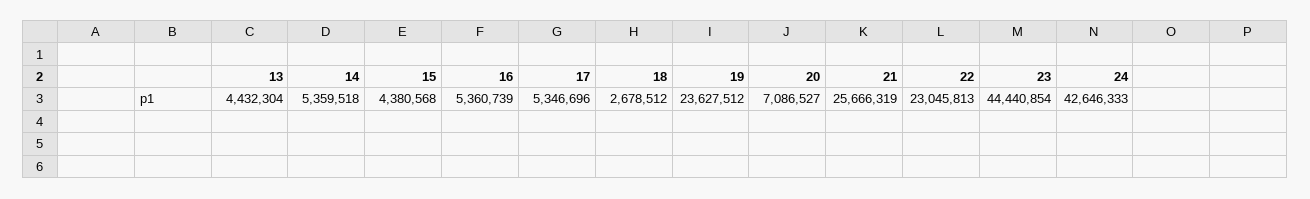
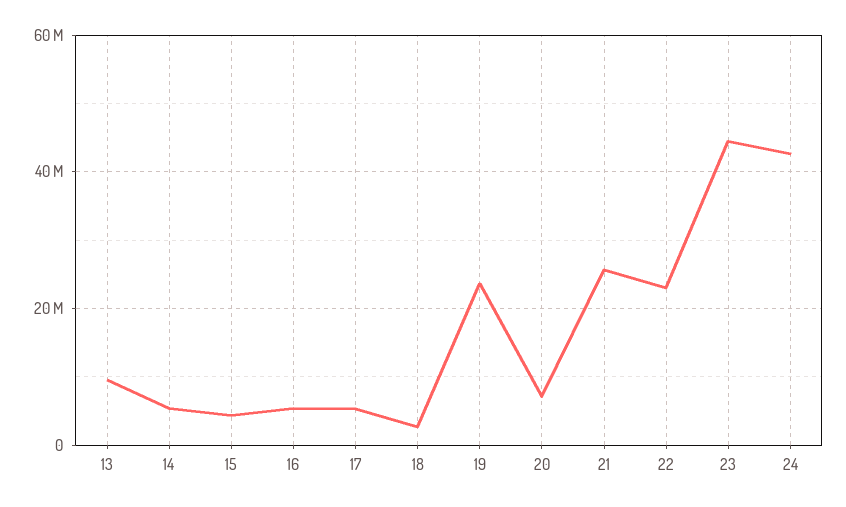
13: 4432304 -> 10000000

